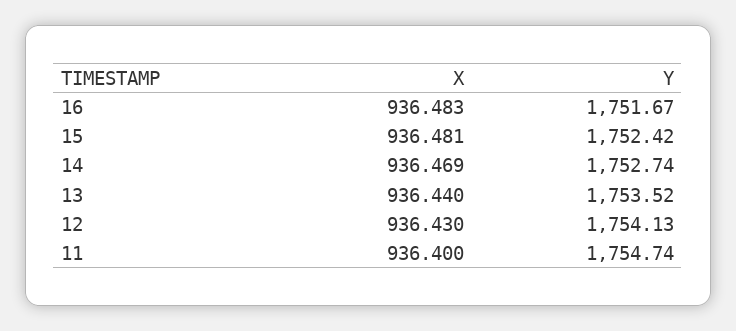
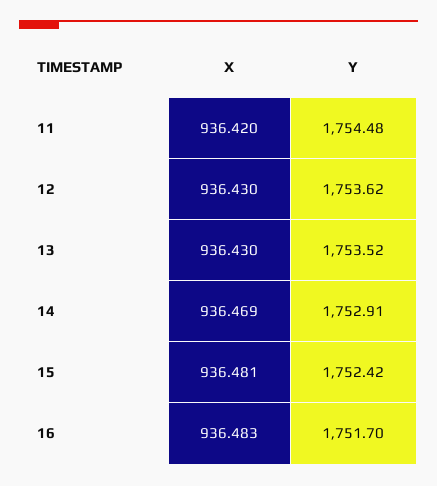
Y, 16: 1751.67 -> 1751.7
Y, 14: 1752.74 -> 1752.91
X, 13: 936.44 -> 936.43
Y, 12: 1754.13 -> 1753.62
X, 11: 936.4 -> 936.42
Y, 11: 1754.74 -> 1754.48

